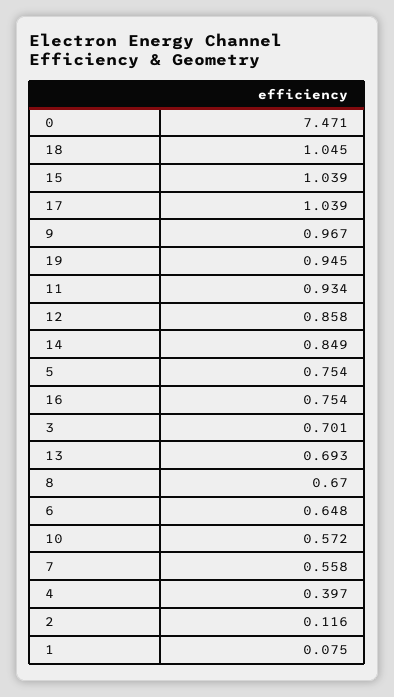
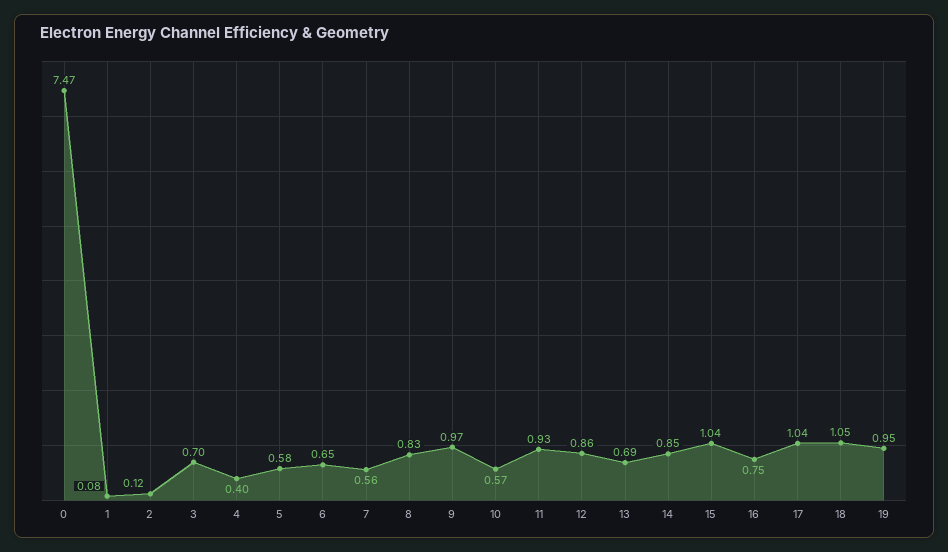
5: 0.754 -> 0.58
8: 0.67 -> 0.83

